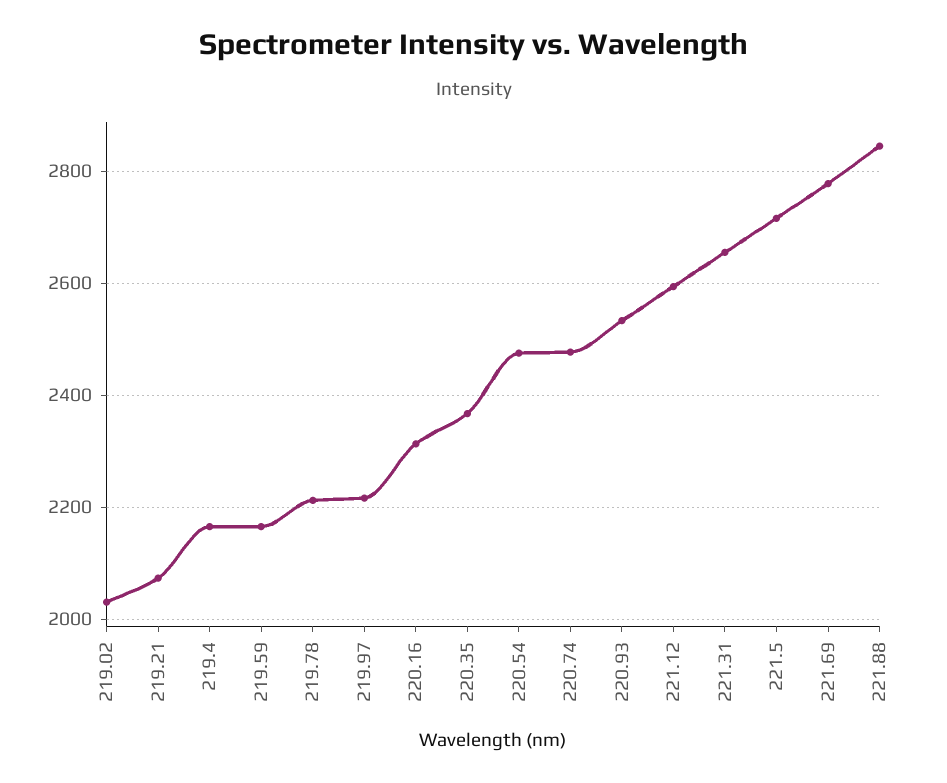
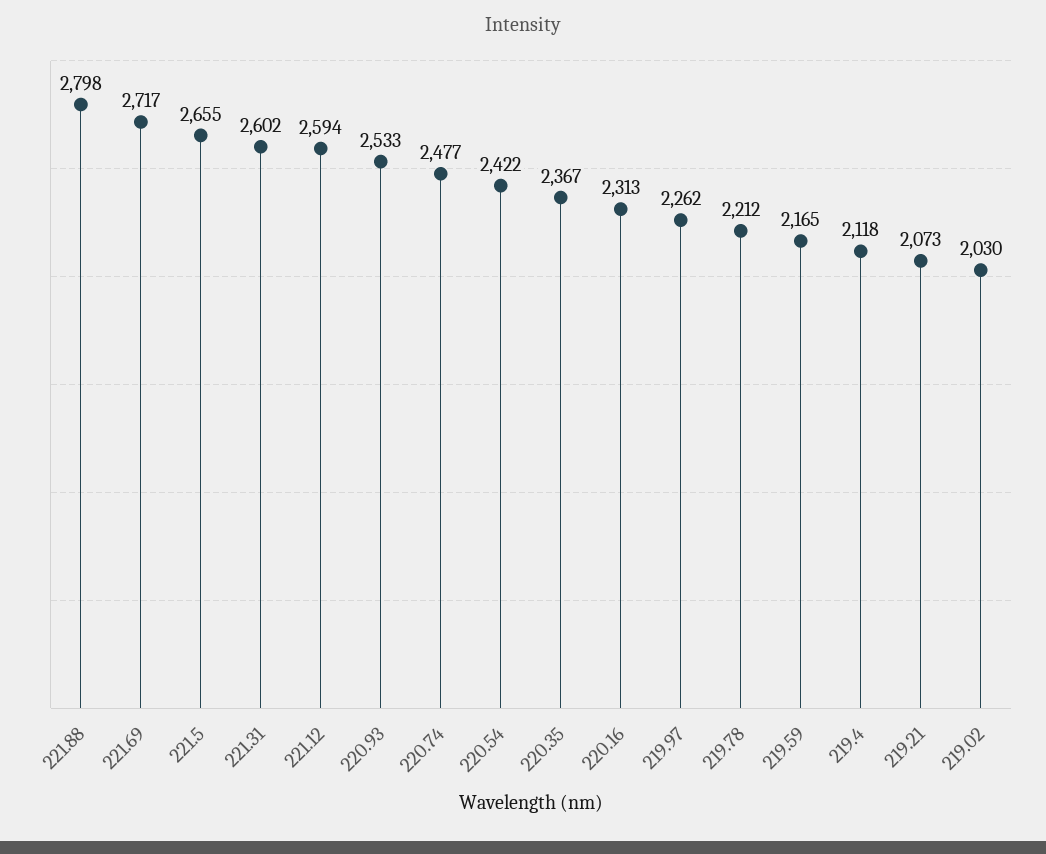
219.4: 2160 -> 2118
219.97: 2220 -> 2262
220.54: 2480 -> 2422
221.31: 2660 -> 2602
221.5: 2720 -> 2655
221.69: 2780 -> 2717
221.88: 2840 -> 2798

